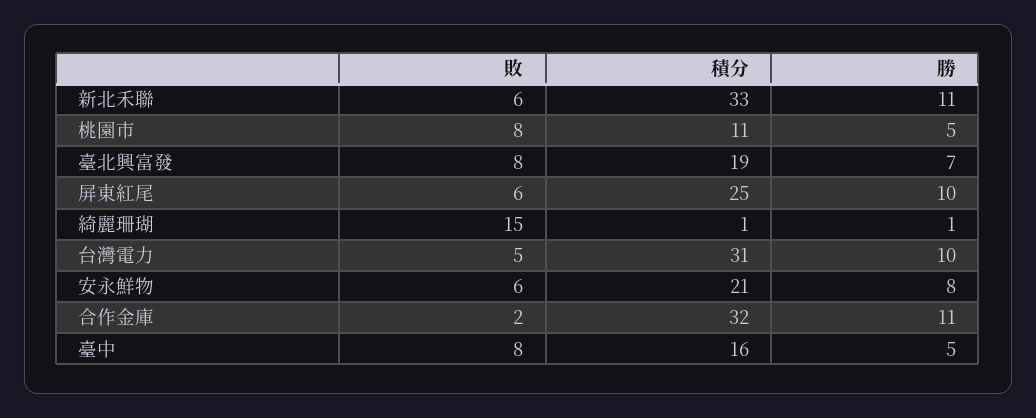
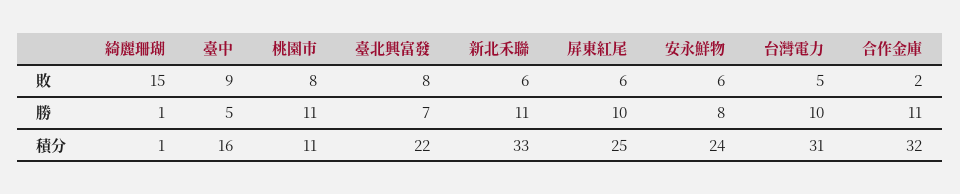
勝, 桃園市: 5 -> 11
積分, 臺北興富發: 19 -> 22
積分, 安永鮮物: 21 -> 24
敗, 臺中: 8 -> 9

